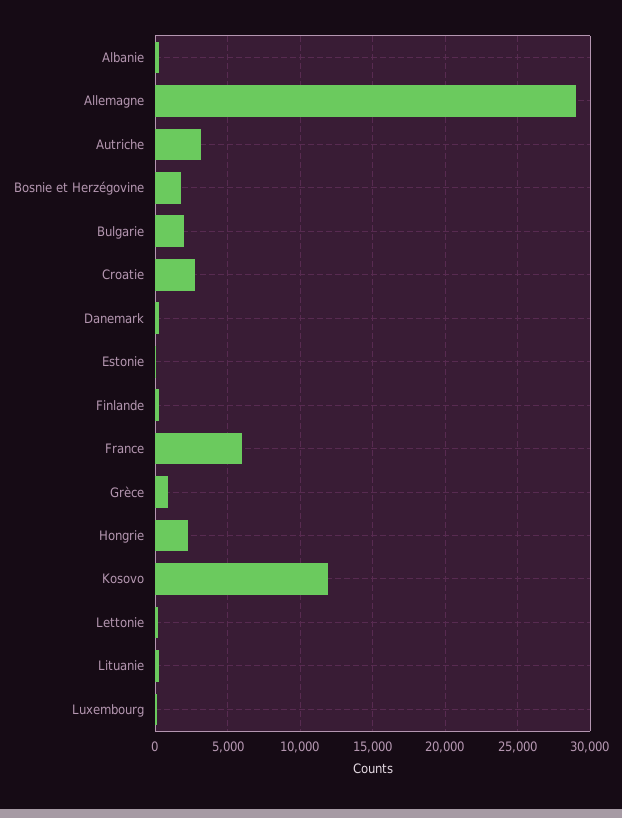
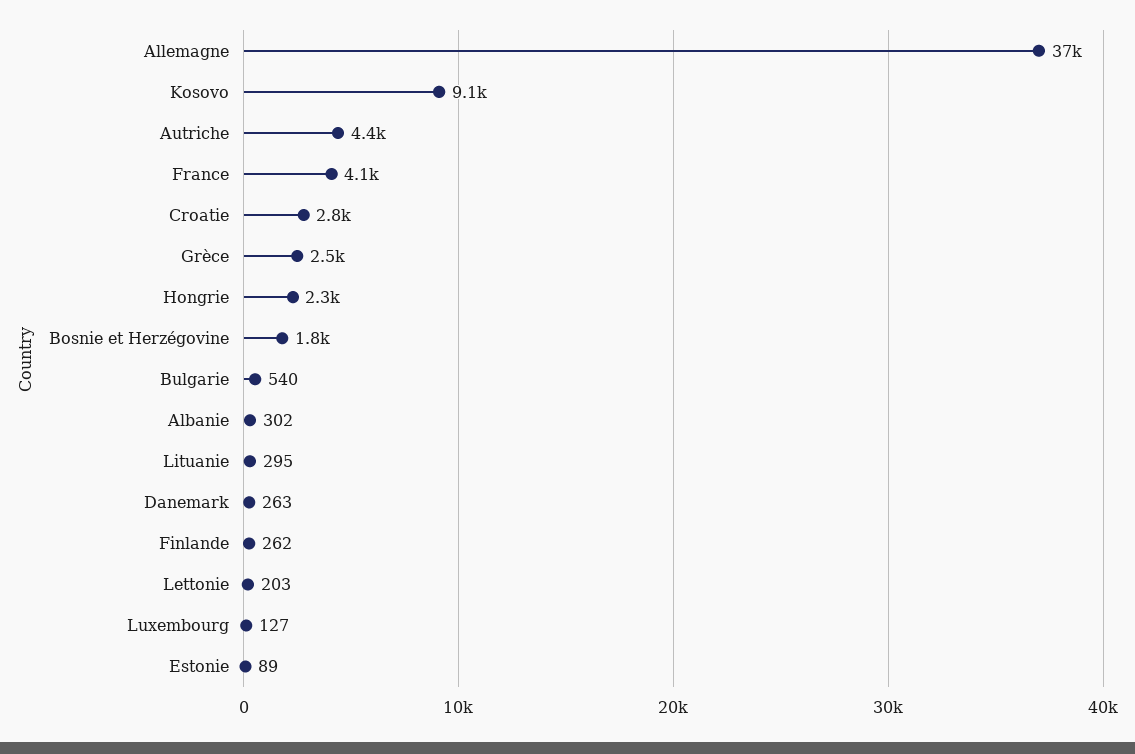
Allemagne: 29000 -> 37000
Autriche: 3000 -> 4400
Bulgarie: 2000 -> 540
France: 6000 -> 4100
Grèce: 1000 -> 2500
Kosovo: 12000 -> 9100

